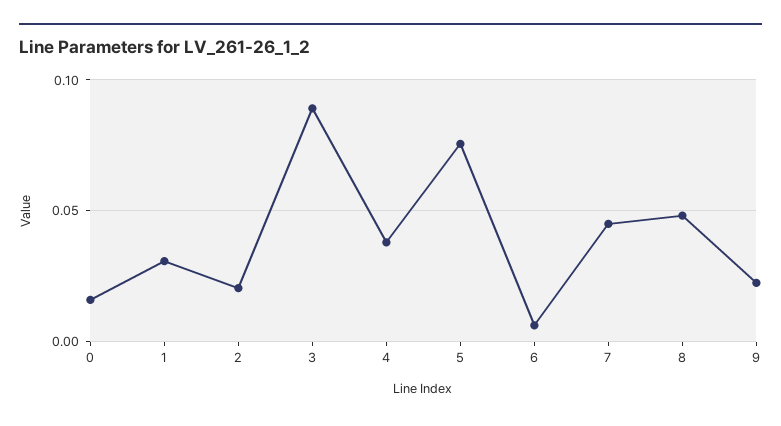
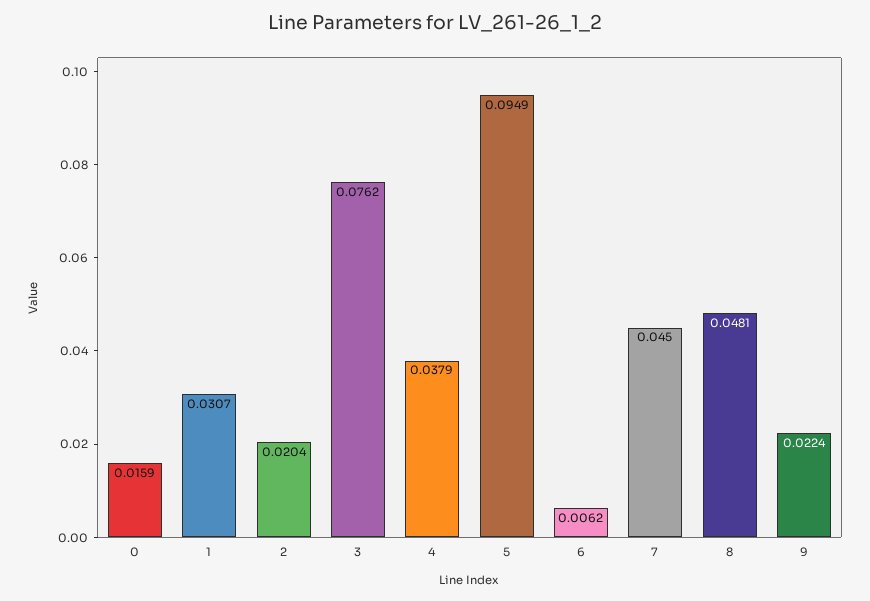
3: 0.09 -> 0.0762
5: 0.075 -> 0.0949

